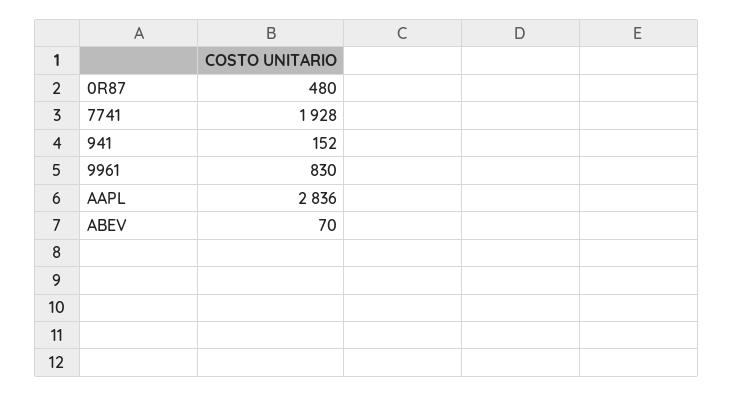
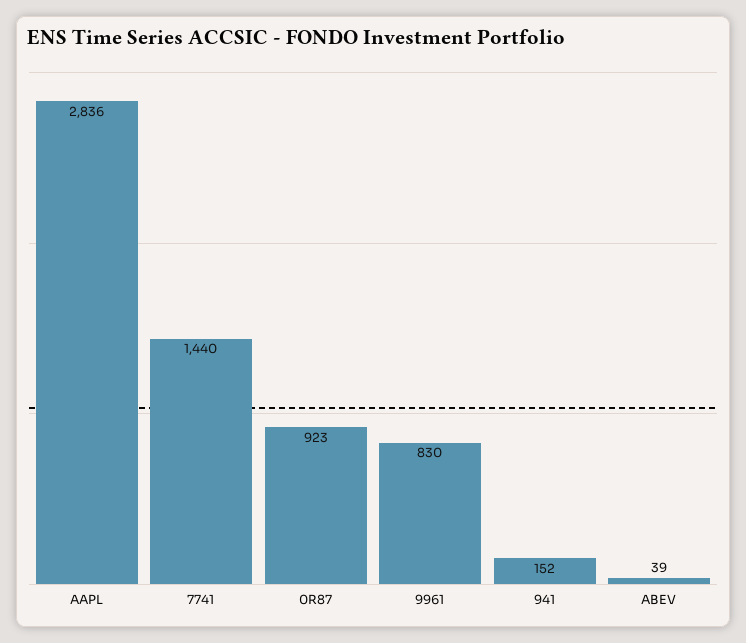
0R87: 480 -> 923
7741: 1928 -> 1440
ABEV: 70 -> 39

